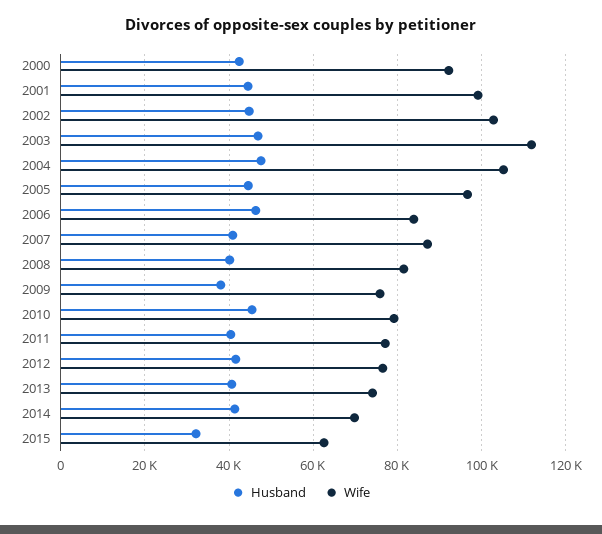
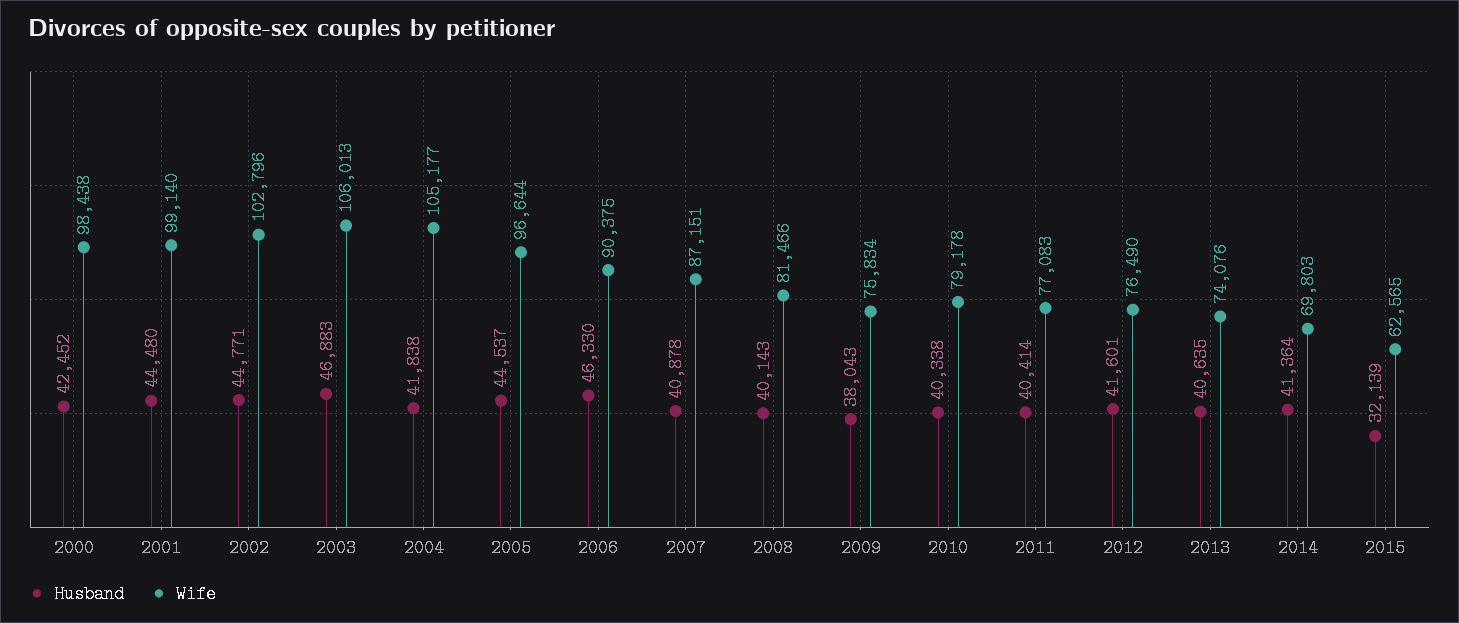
Wife, 2000: 92000 -> 98438
Wife, 2003: 112000 -> 106013
Husband, 2004: 48000 -> 41838
Wife, 2006: 84000 -> 90375
Husband, 2010: 46000 -> 40338

